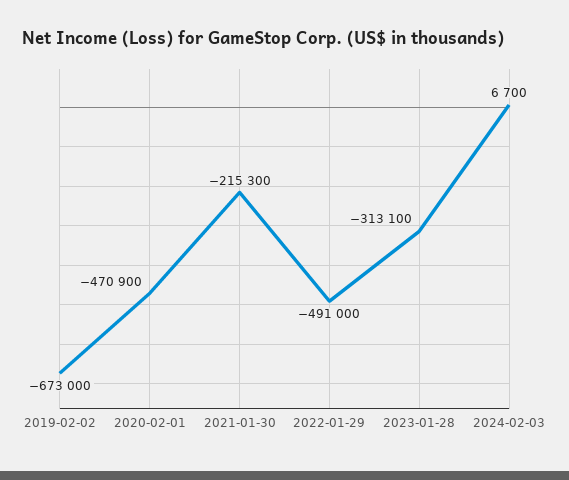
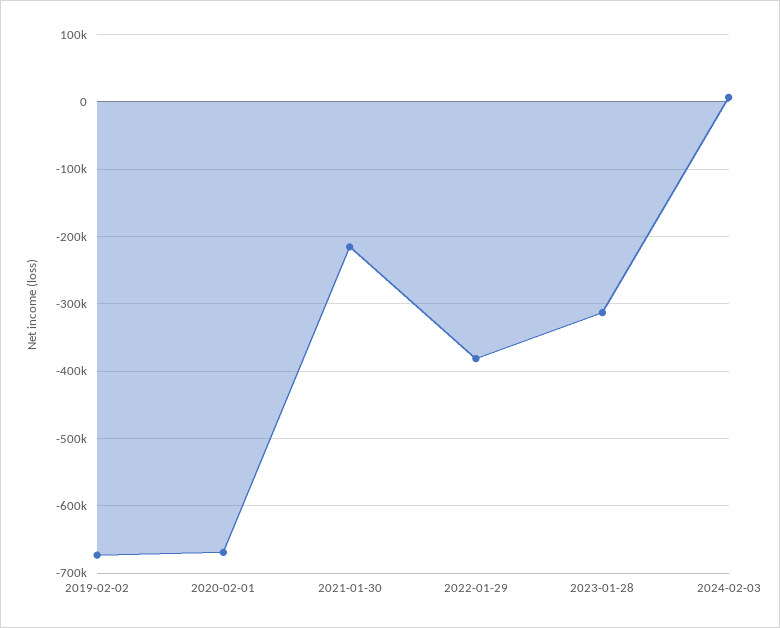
2020-02-01: -470900 -> -670000
2022-01-29: -491000 -> -380000

